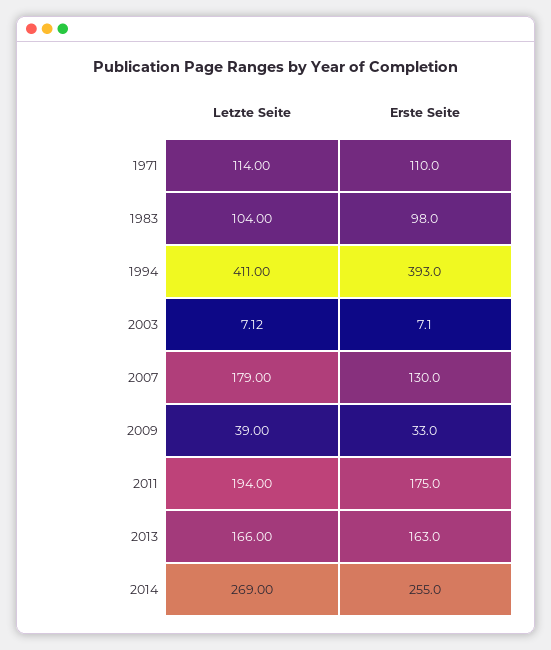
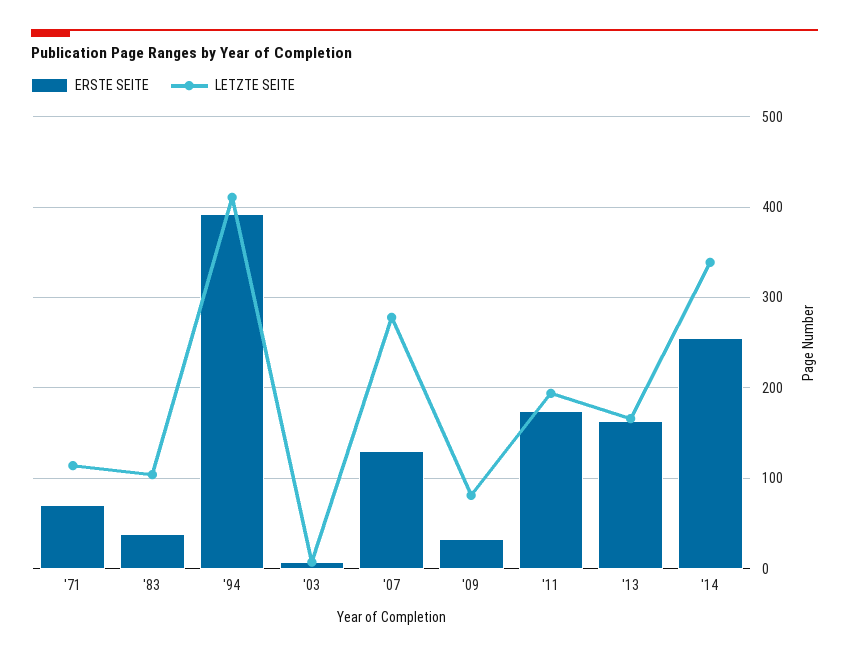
Erste Seite, 1971: 110 -> 70
Erste Seite, 1983: 98 -> 40
Letzte Seite, 2007: 179 -> 280
Letzte Seite, 2009: 39 -> 80
Letzte Seite, 2014: 269 -> 340

